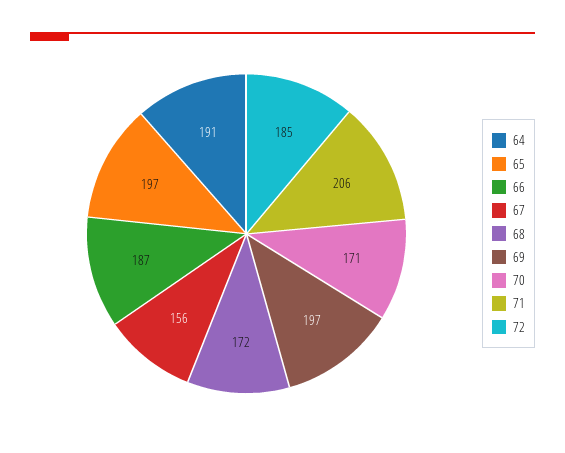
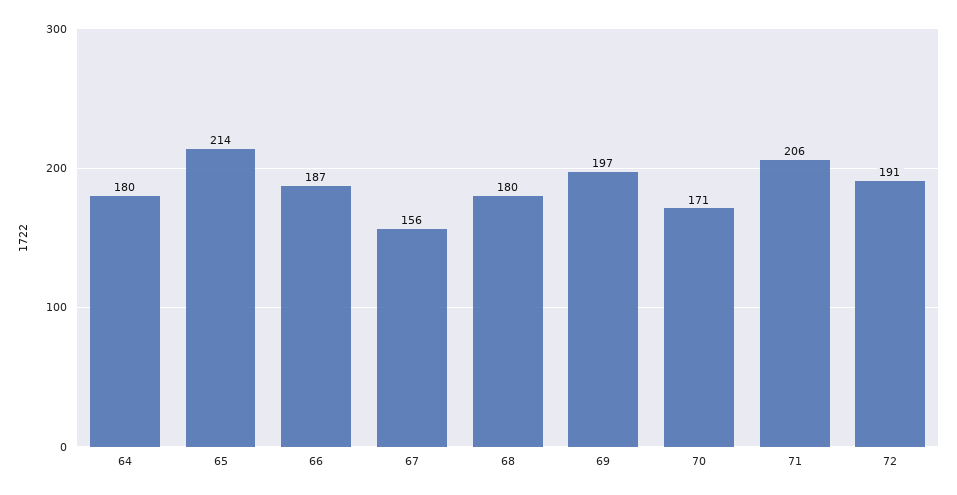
64: 191 -> 180
65: 197 -> 214
68: 172 -> 180
72: 185 -> 191

